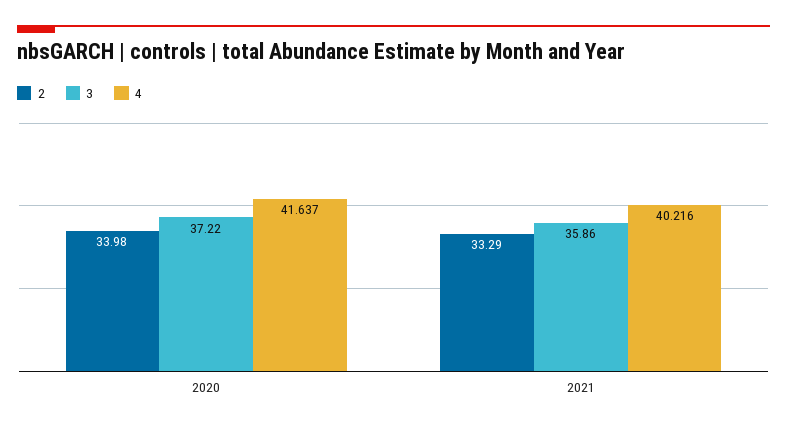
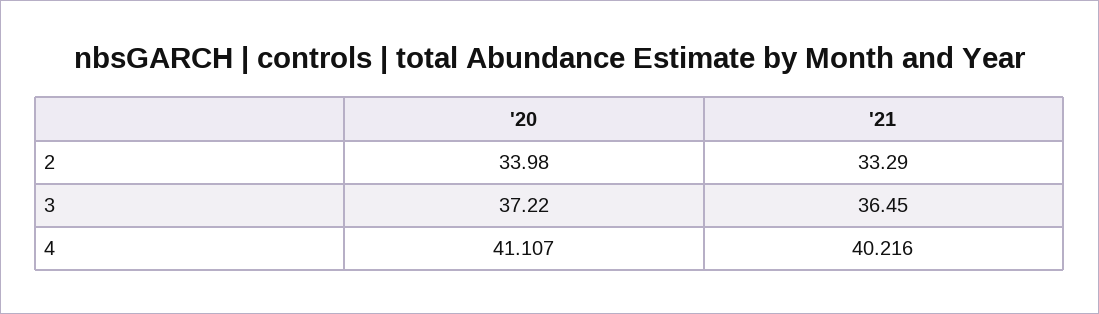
4, 2020: 41.637 -> 41.107
3, 2021: 35.86 -> 36.45

